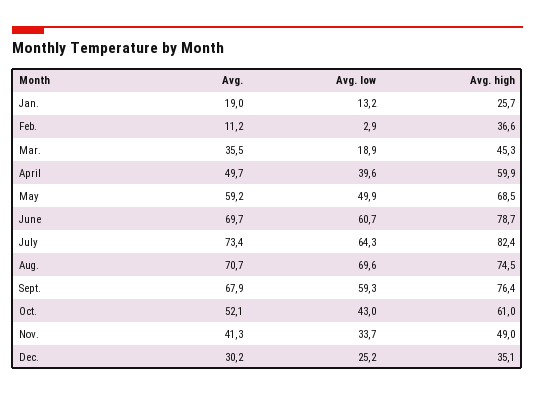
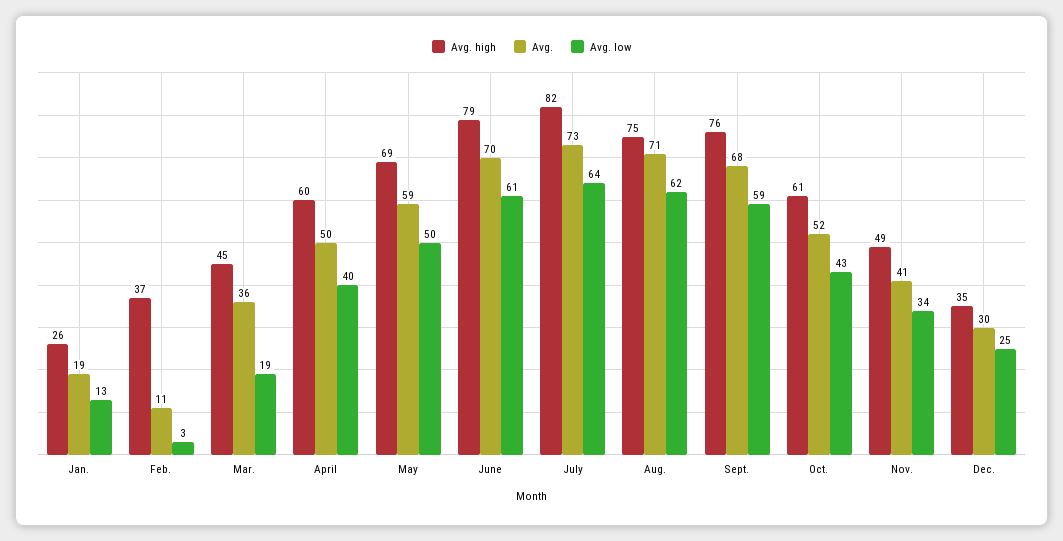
Avg. low, Aug.: 69.6 -> 62

